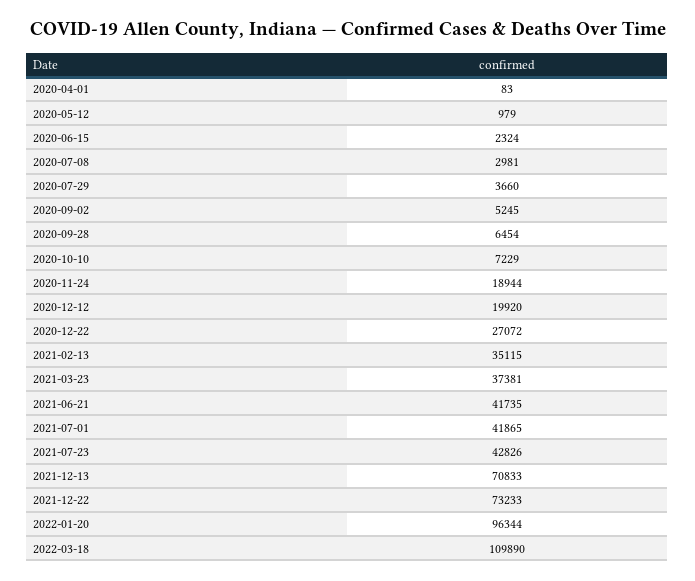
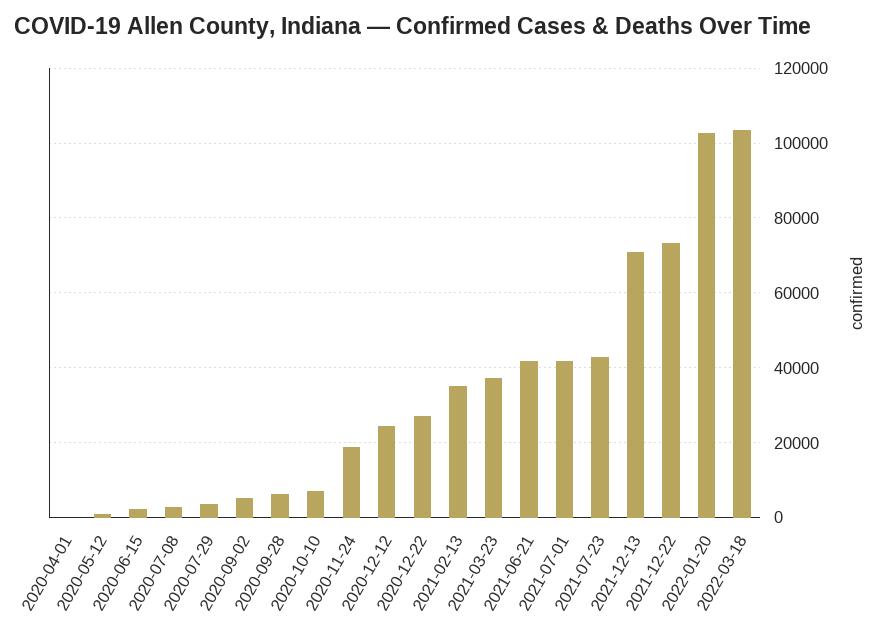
2020-12-12: 19920 -> 24000
2022-01-20: 96344 -> 102000
2022-03-18: 109890 -> 104000

